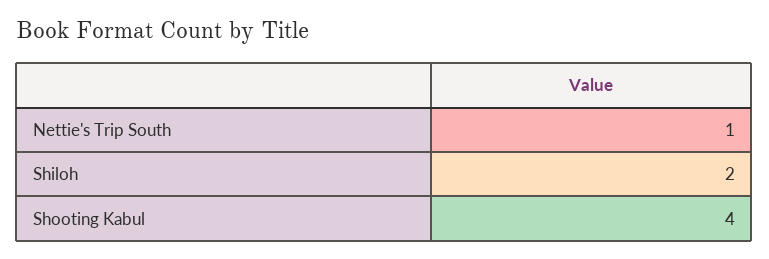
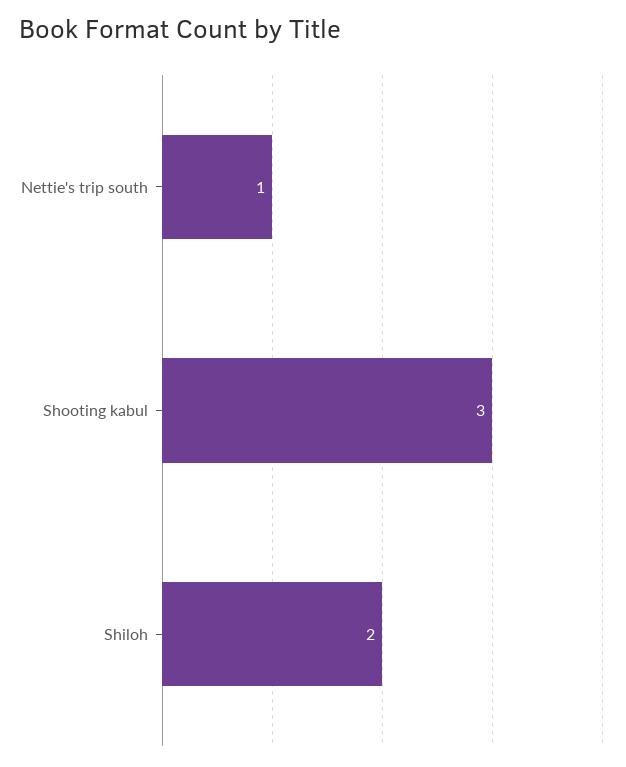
Shooting Kabul: 4 -> 3

